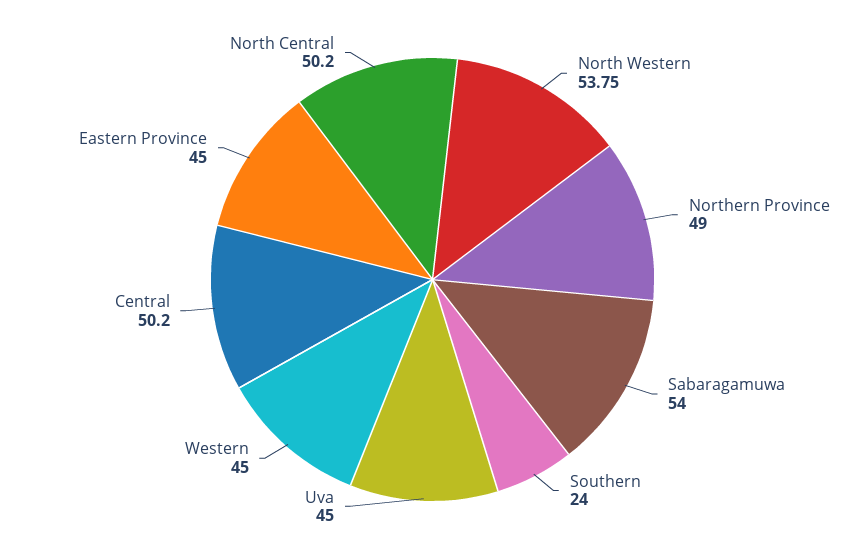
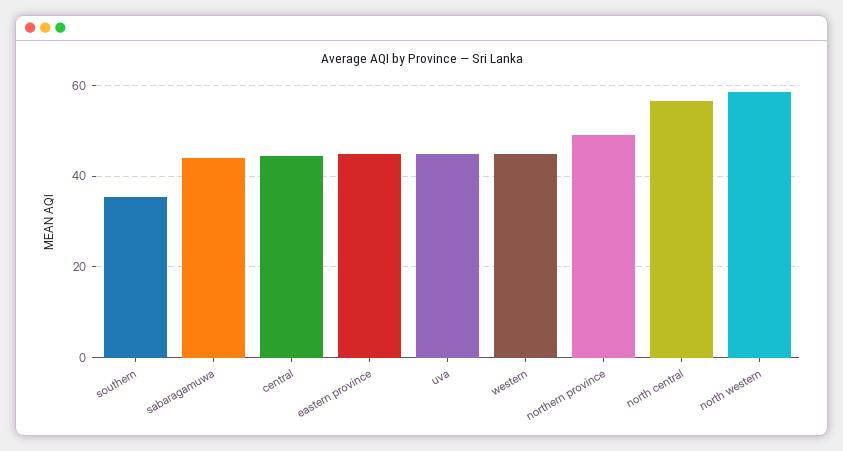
North Western: 53.75 -> 58
Sabaragamuwa: 54 -> 44
Southern: 24 -> 36
Central: 50.2 -> 44
North Central: 50.2 -> 56

